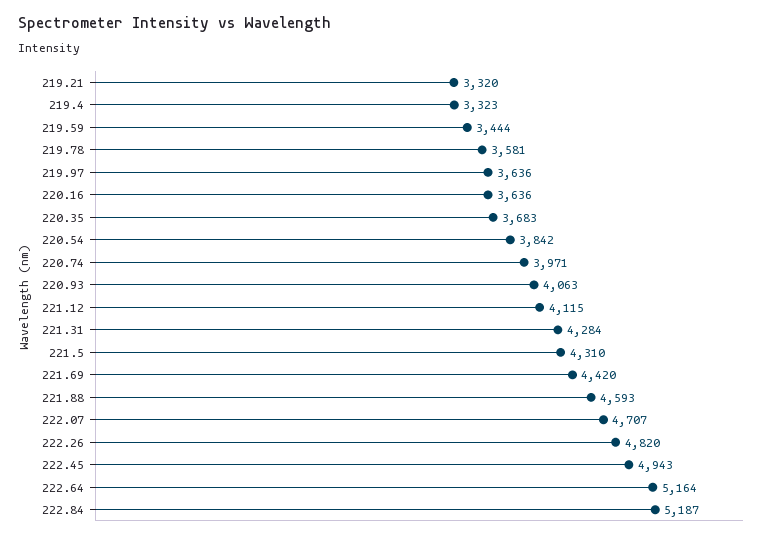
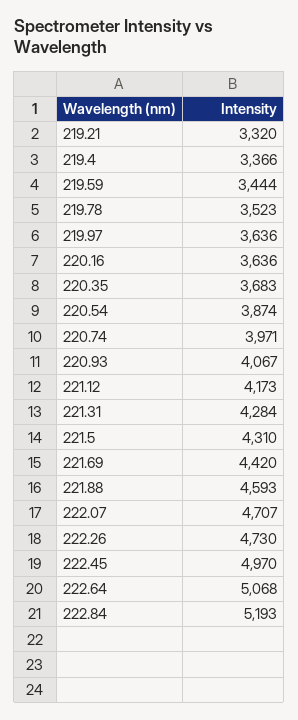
219.4: 3323 -> 3366
219.78: 3581 -> 3523
220.54: 3842 -> 3874
220.93: 4063 -> 4067
221.12: 4115 -> 4173
222.26: 4820 -> 4730
222.45: 4943 -> 4970
222.64: 5164 -> 5068
222.84: 5187 -> 5193

